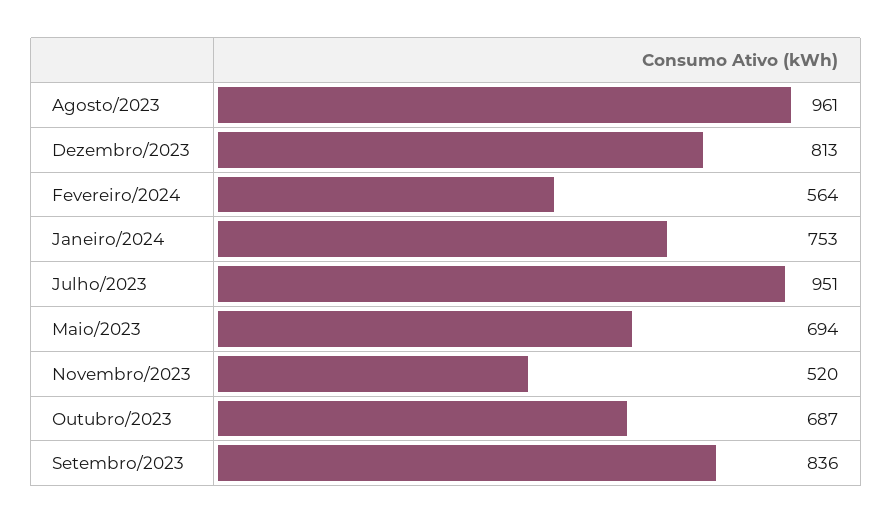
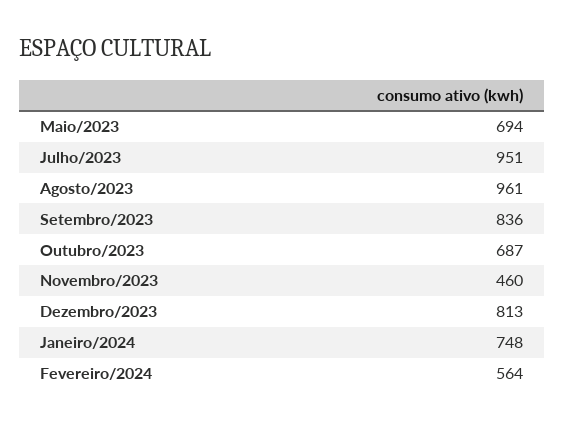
Janeiro/2024: 753 -> 748
Novembro/2023: 520 -> 460

